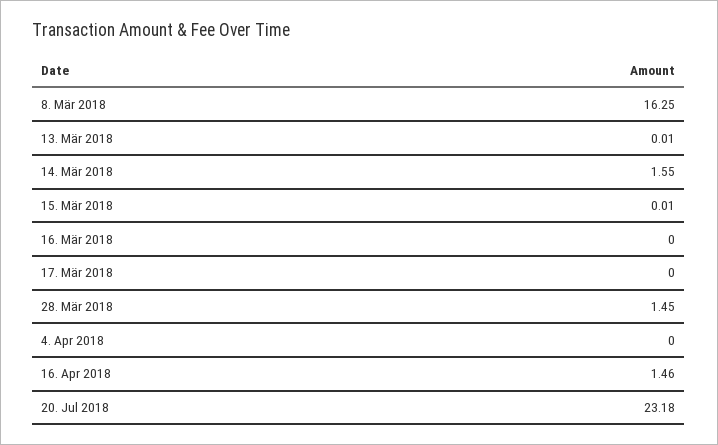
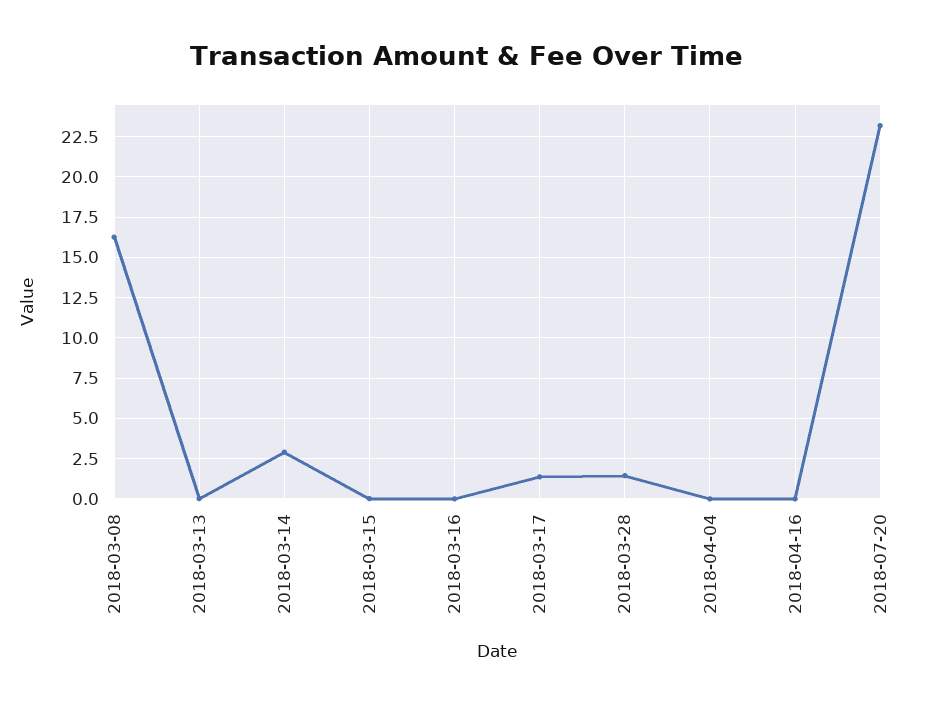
14. Mär 2018: 1.55 -> 3
17. Mär 2018: 0 -> 1.5
16. Apr 2018: 1.46 -> 0

